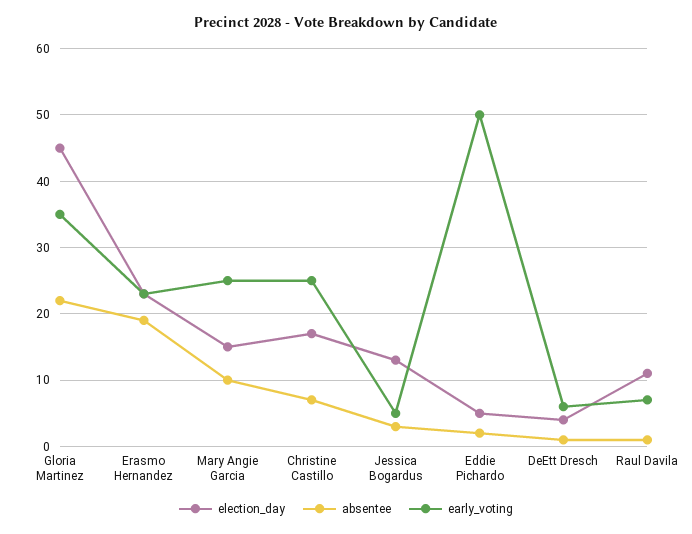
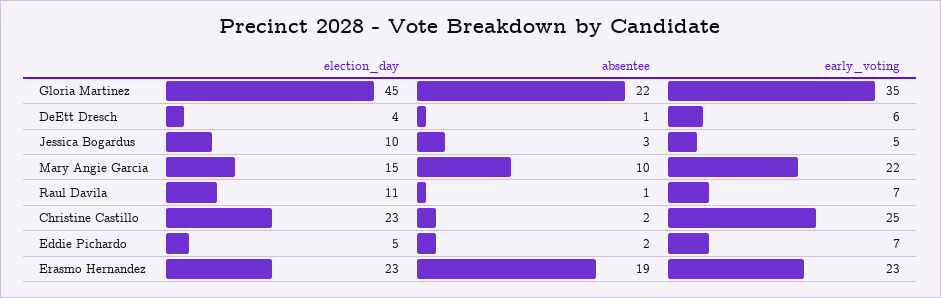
early_voting, Mary Angie Garcia: 25 -> 22
election_day, Christine Castillo: 17 -> 23
absentee, Christine Castillo: 7 -> 2
election_day, Jessica Bogardus: 13 -> 10
early_voting, Eddie Pichardo: 50 -> 7

